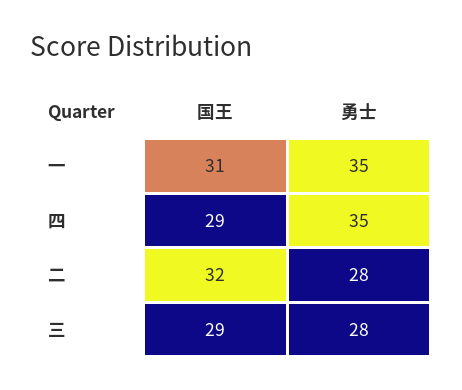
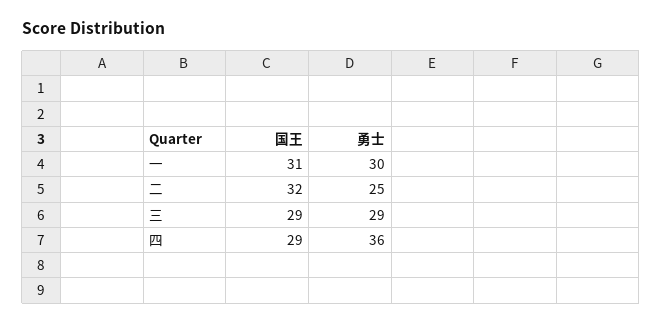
勇士, 一: 35 -> 30
勇士, 四: 35 -> 36
勇士, 二: 28 -> 25
勇士, 三: 28 -> 29

